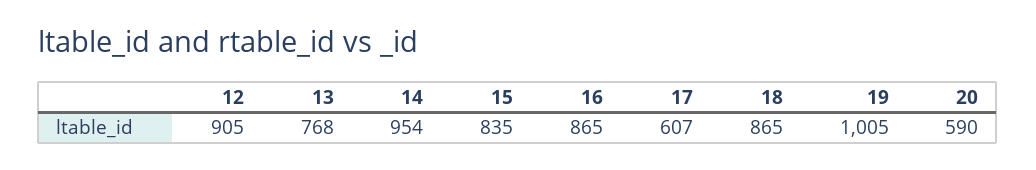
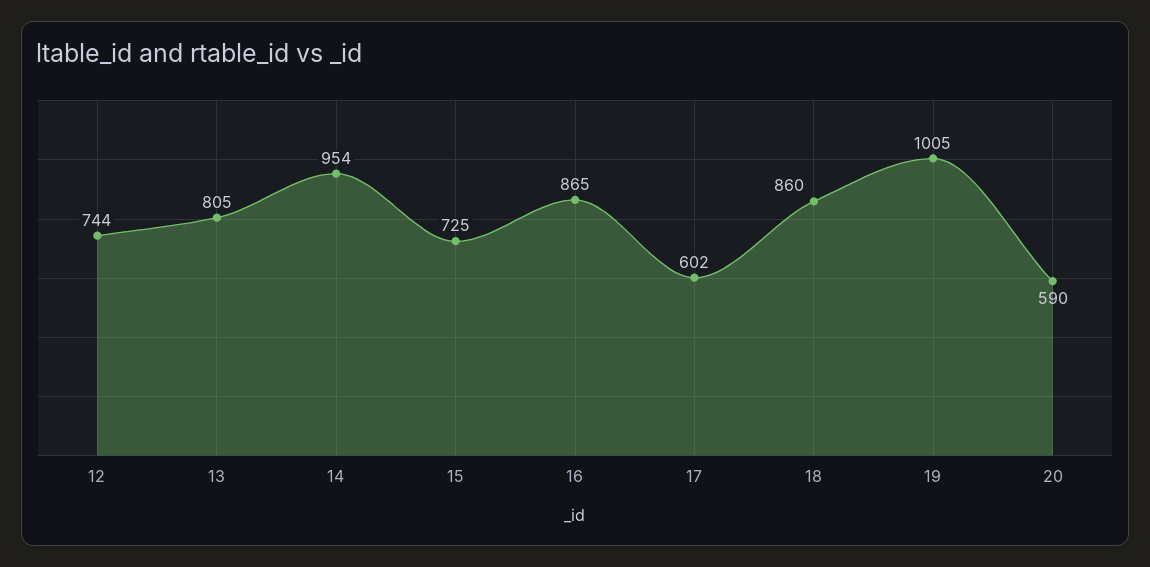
12: 905 -> 744
13: 768 -> 805
15: 835 -> 725
17: 607 -> 602
18: 865 -> 860

